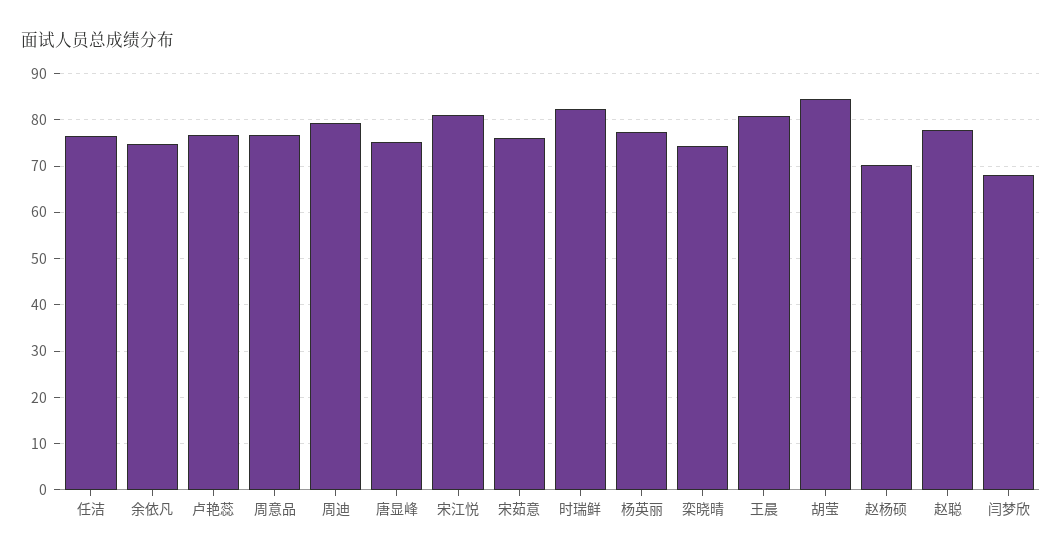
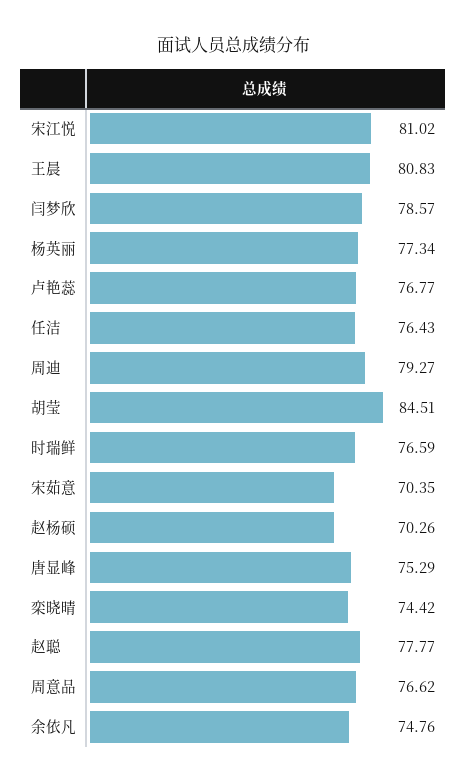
宋茹意: 76 -> 70.35
时瑞鲜: 82 -> 76.59
闫梦欣: 68 -> 78.57

